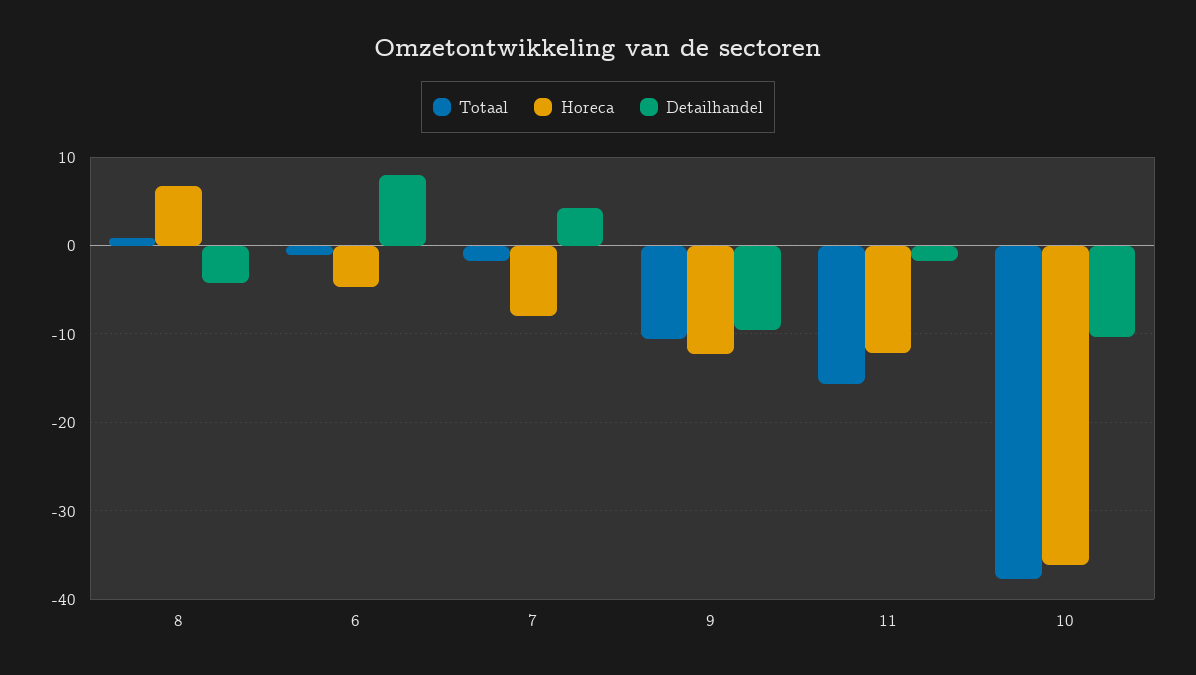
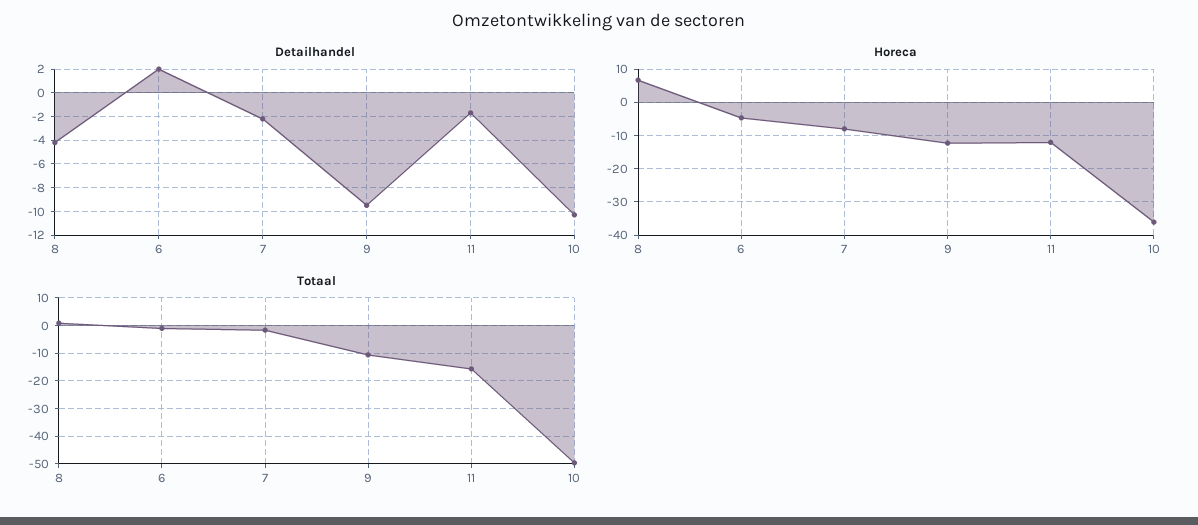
Detailhandel, 6: 8 -> 2
Detailhandel, 7: 4 -> -2
Totaal, 10: -38 -> -50

